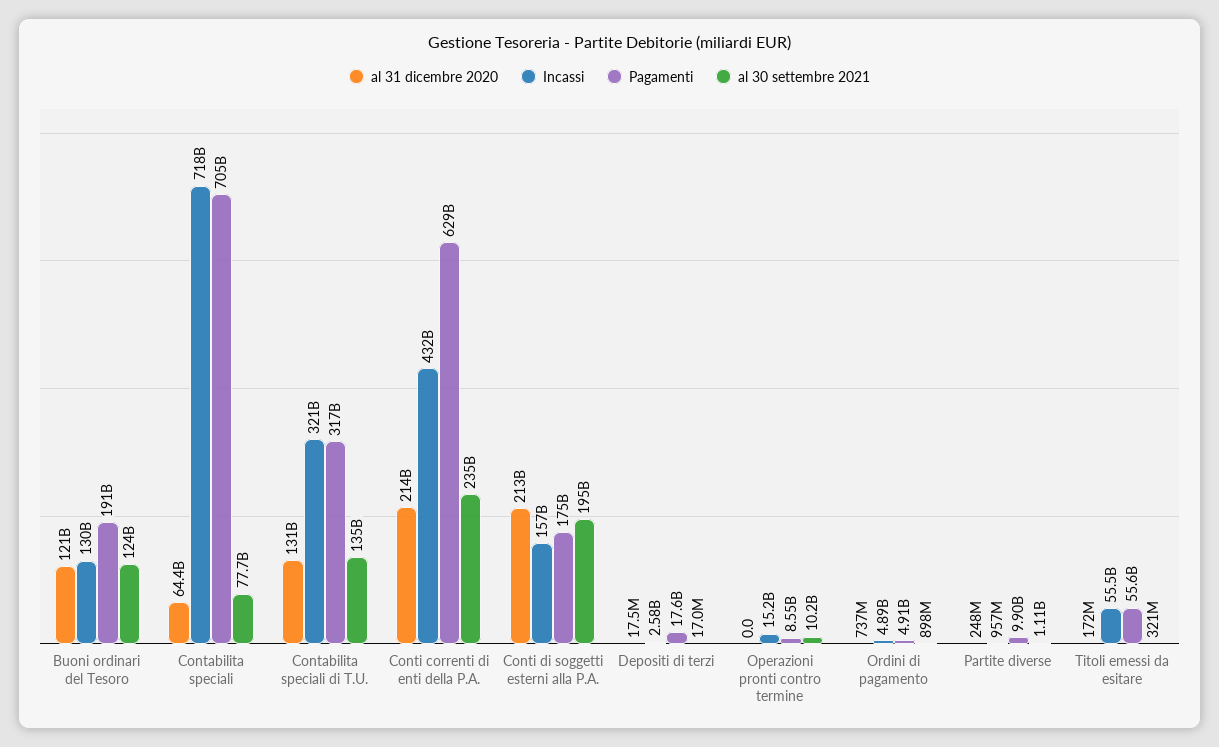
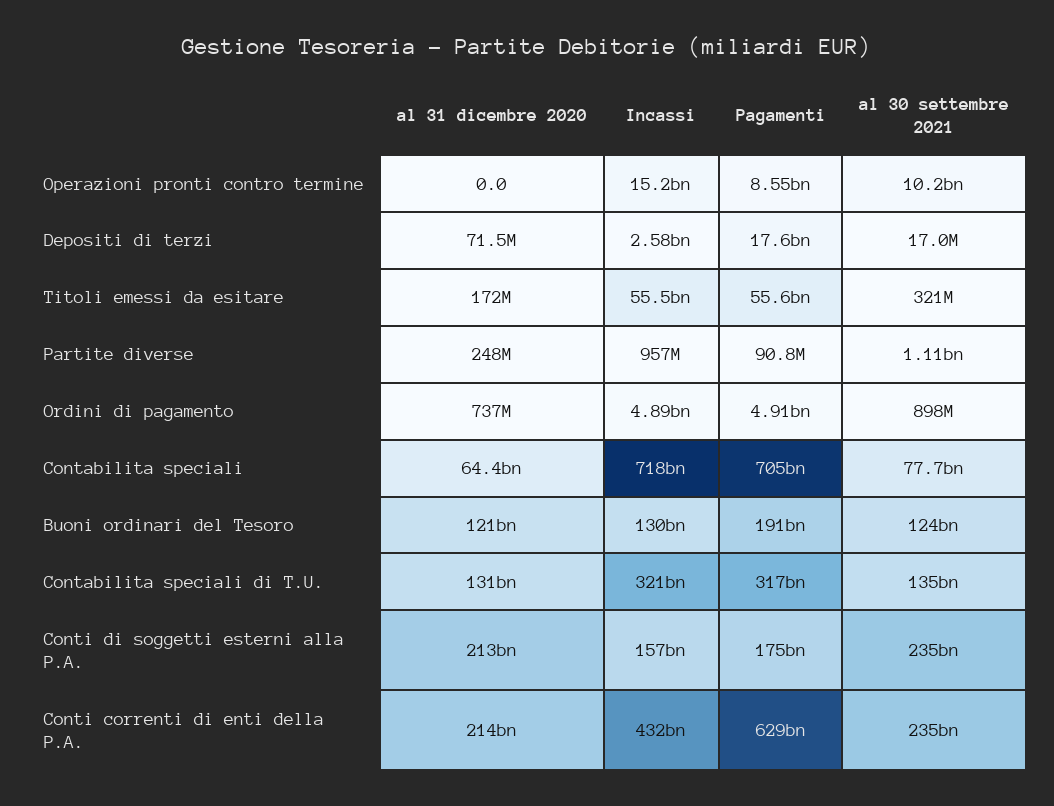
al 30 settembre 2021, Conti di soggetti esterni alla P.A.: 195000000000 -> 235000000000
al 31 dicembre 2020, Depositi di terzi: 17500000 -> 71500000
Pagamenti, Partite diverse: 9900000000 -> 90800000

